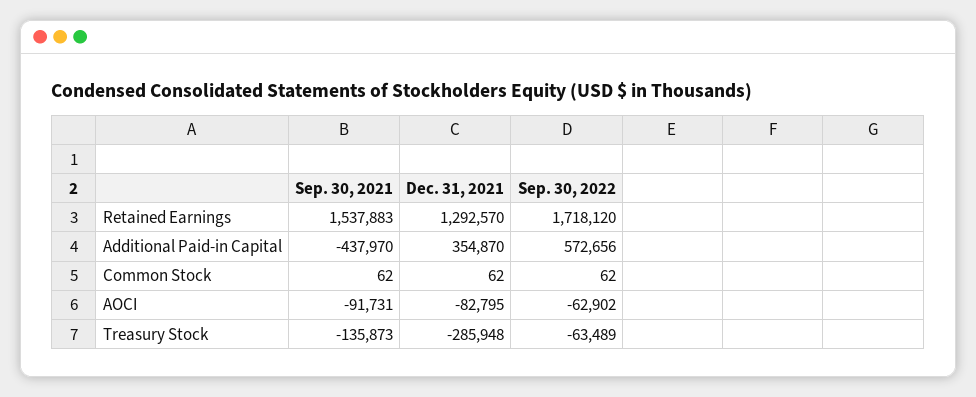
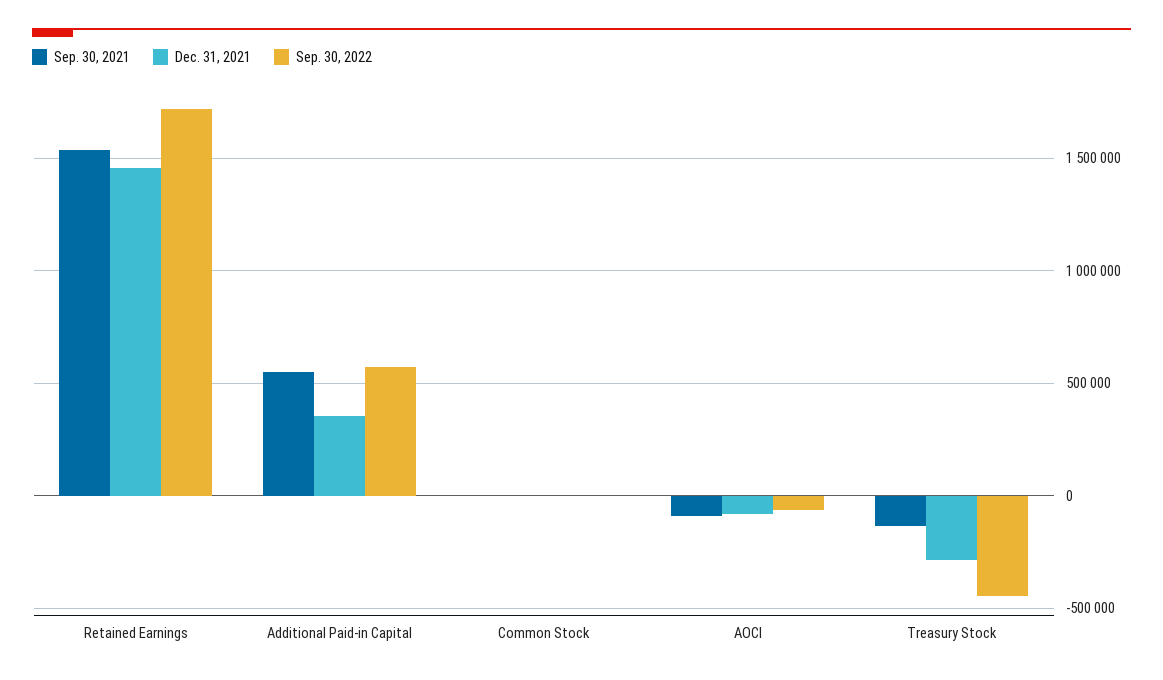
Dec. 31, 2021, Retained Earnings: 1292570 -> 1450000
Sep. 30, 2021, Additional Paid-in Capital: -437970 -> 550000
Sep. 30, 2022, Treasury Stock: -63489 -> -450000

